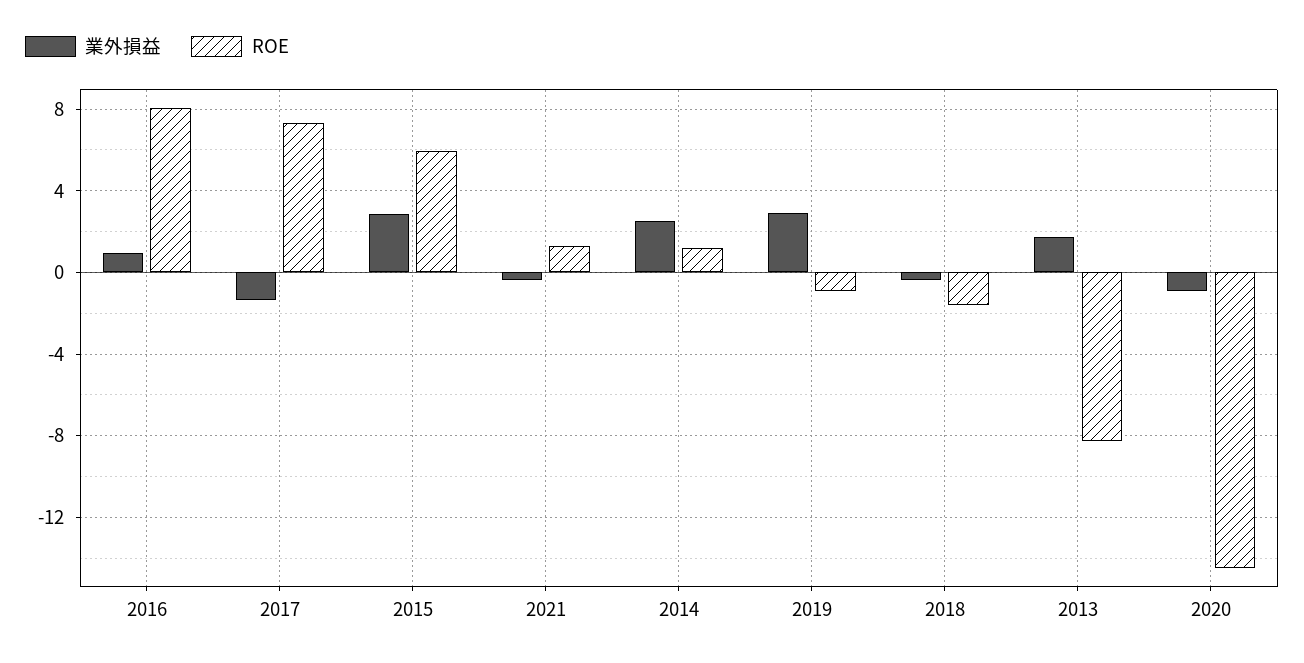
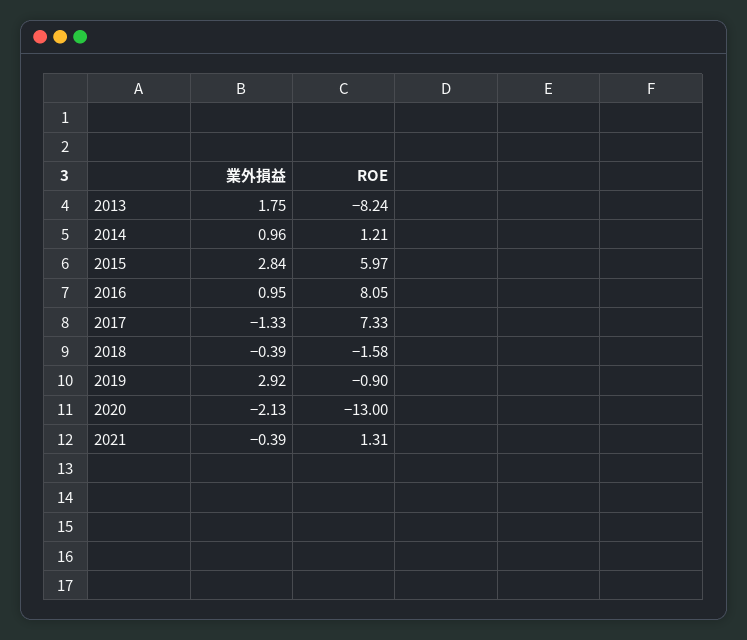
業外損益, 2014: 2.5 -> 0.96
業外損益, 2020: -1 -> -2.13
ROE, 2020: -14.5 -> -13

